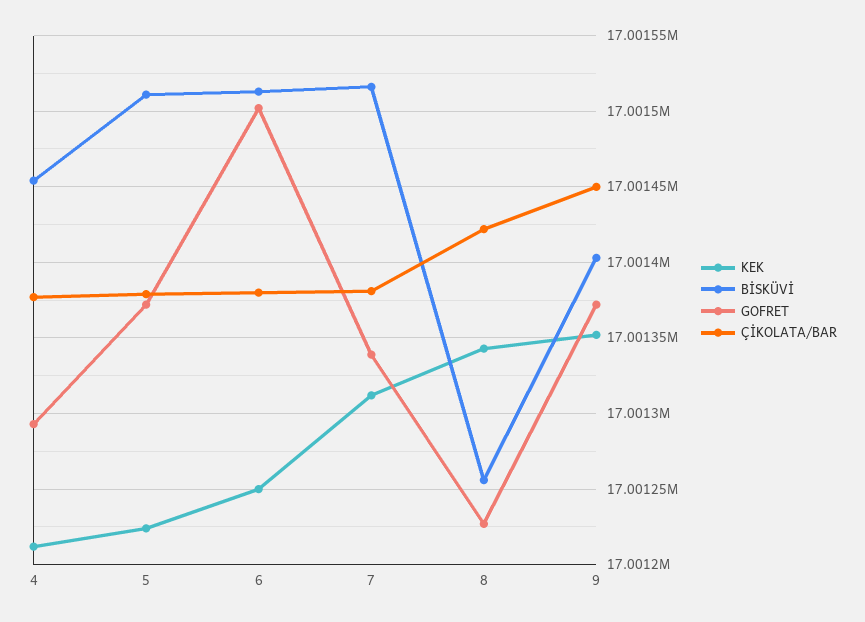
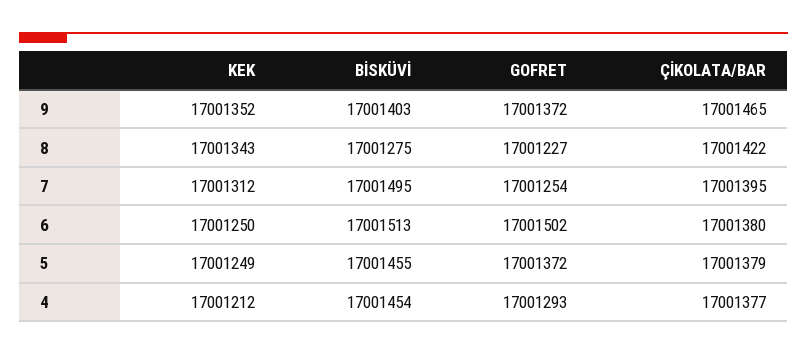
KEK, 5: 17001225 -> 17001249
BİSKÜVİ, 5: 17001510 -> 17001455
BİSKÜVİ, 7: 17001515 -> 17001495
GOFRET, 7: 17001340 -> 17001254
ÇİKOLATA/BAR, 7: 17001380 -> 17001395
BİSKÜVİ, 8: 17001255 -> 17001275
ÇİKOLATA/BAR, 9: 17001450 -> 17001465

